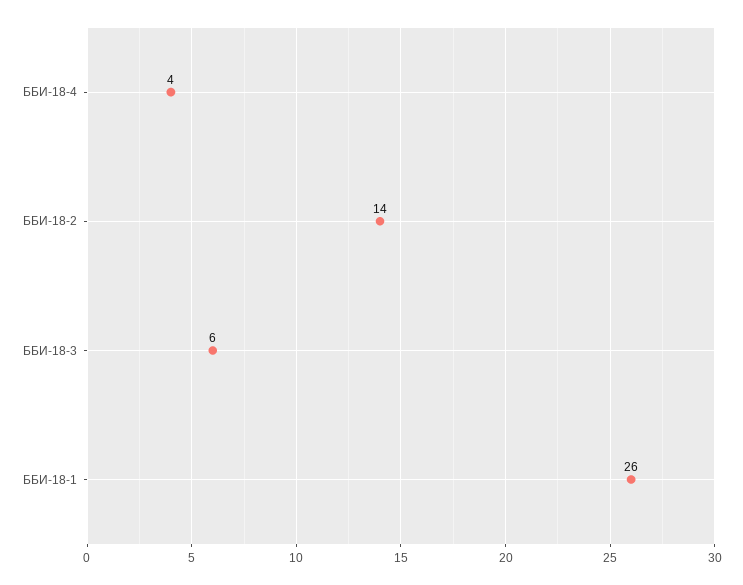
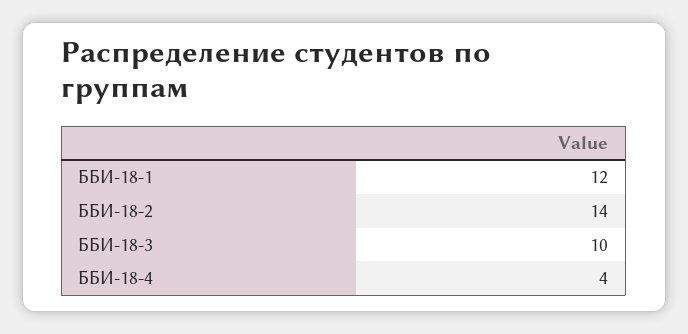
ББИ-18-3: 6 -> 10
ББИ-18-1: 26 -> 12

